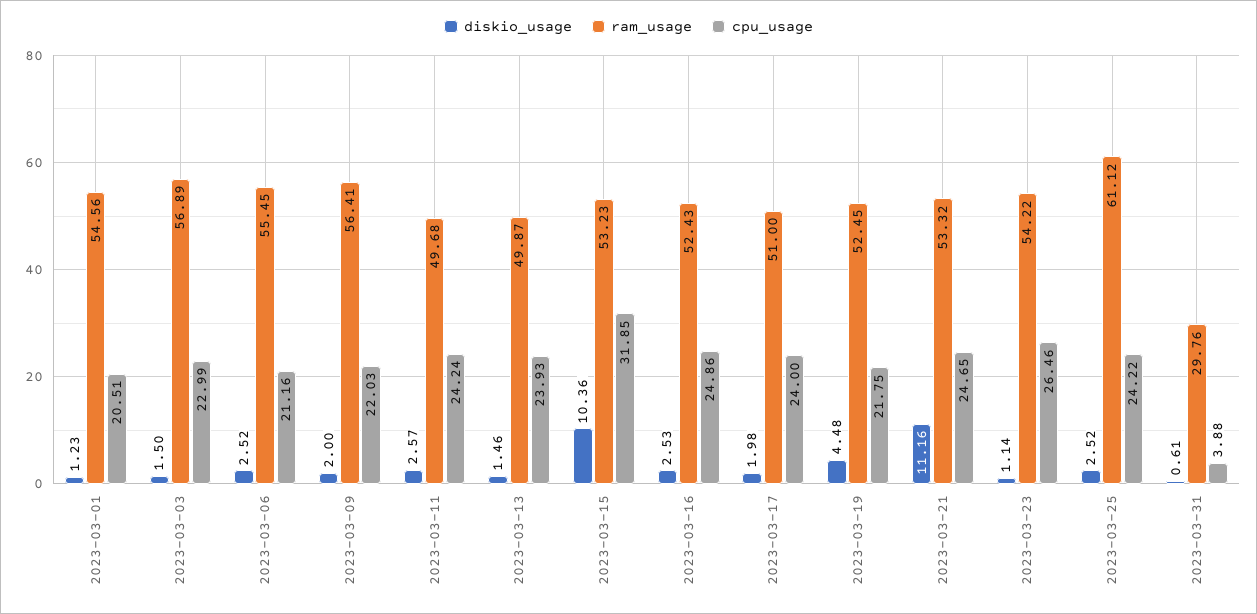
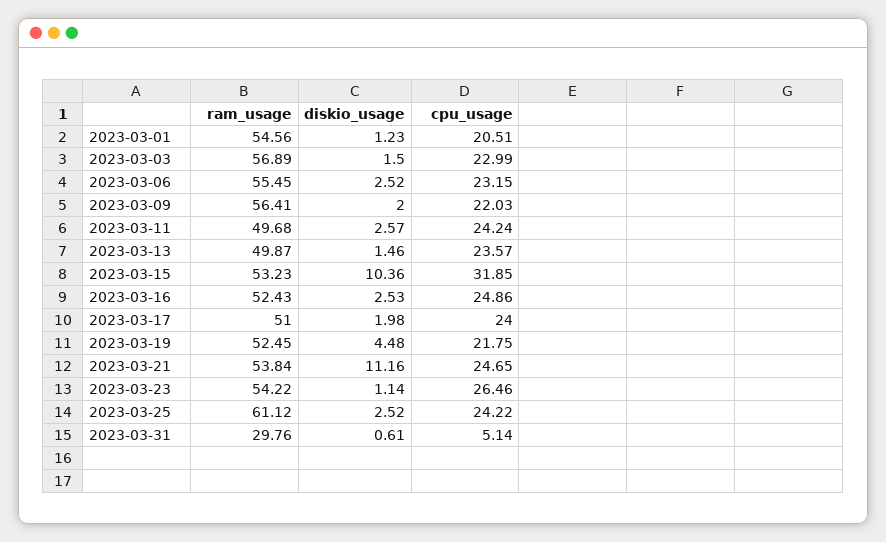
cpu_usage, 2023-03-06: 21.16 -> 23.15
cpu_usage, 2023-03-13: 23.93 -> 23.57
ram_usage, 2023-03-21: 53.32 -> 53.84
cpu_usage, 2023-03-31: 3.88 -> 5.14

